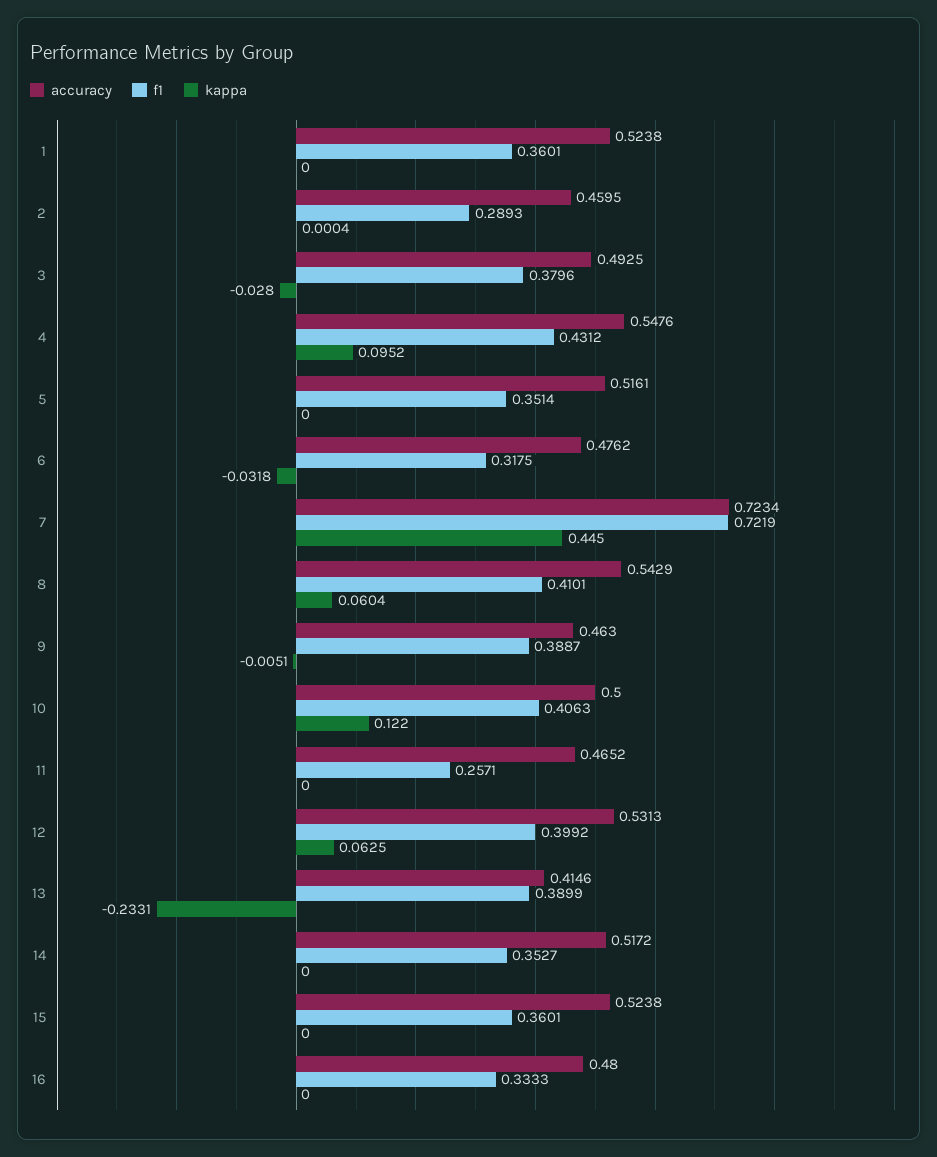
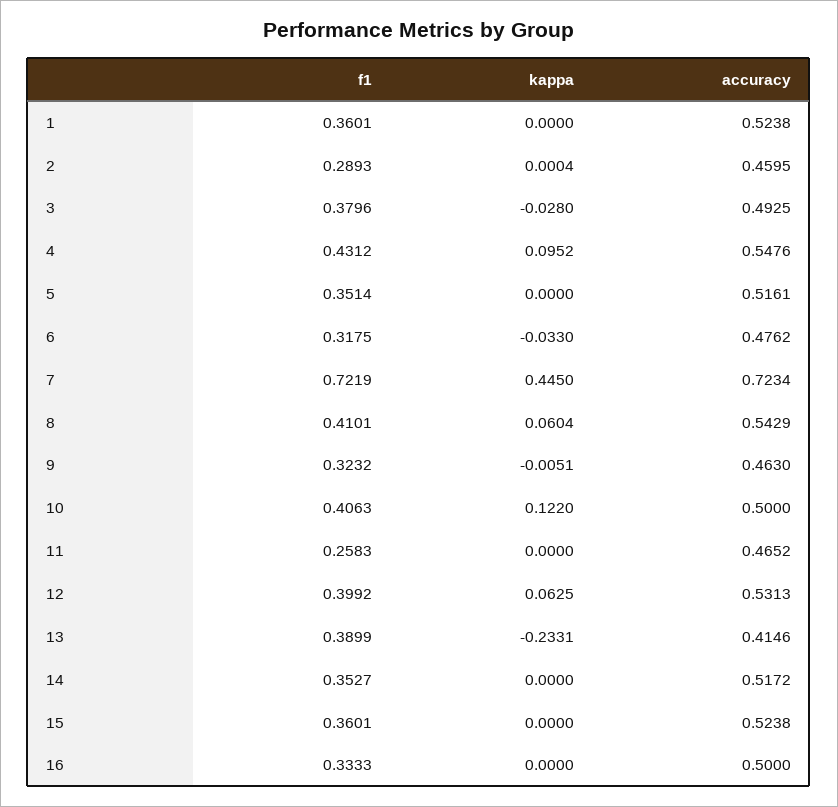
kappa, 6: -0.0318 -> -0.033
f1, 9: 0.3887 -> 0.3232
f1, 11: 0.2571 -> 0.2583
accuracy, 16: 0.48 -> 0.5

